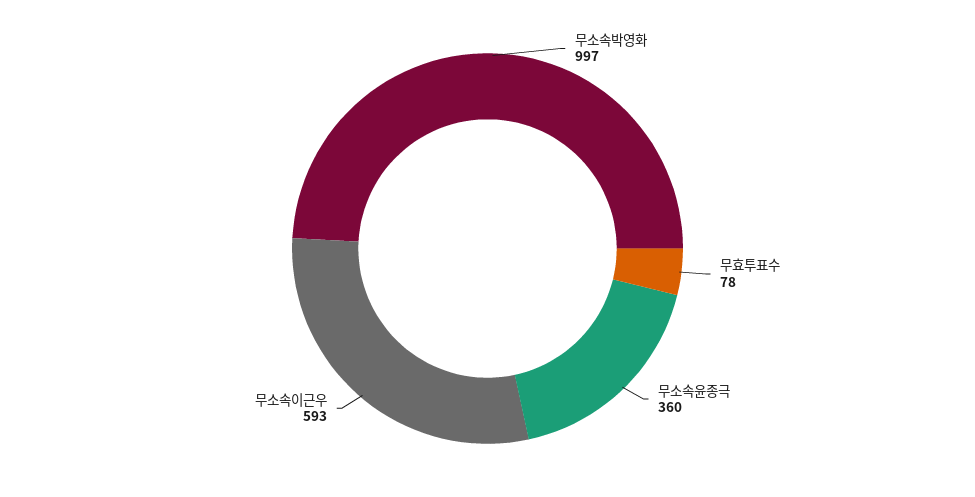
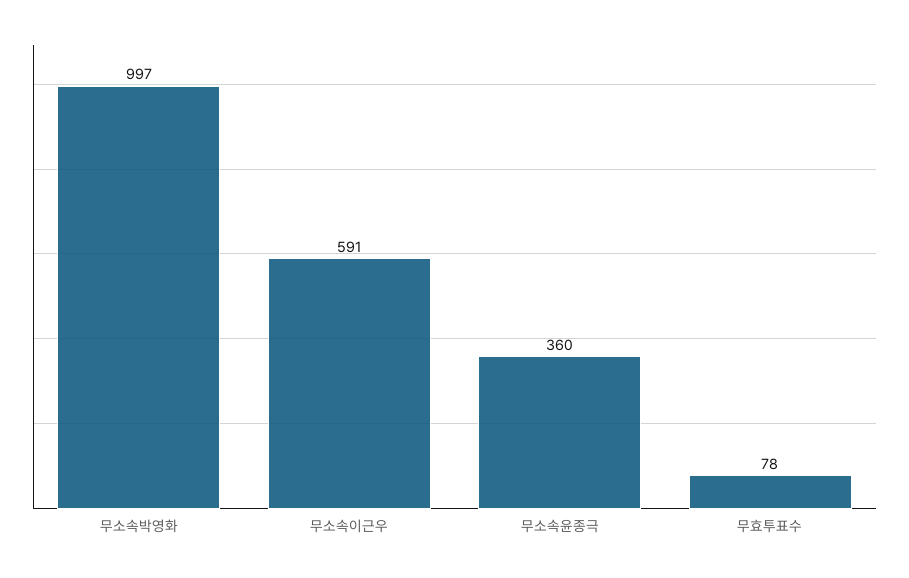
무소속이근우: 593 -> 591

